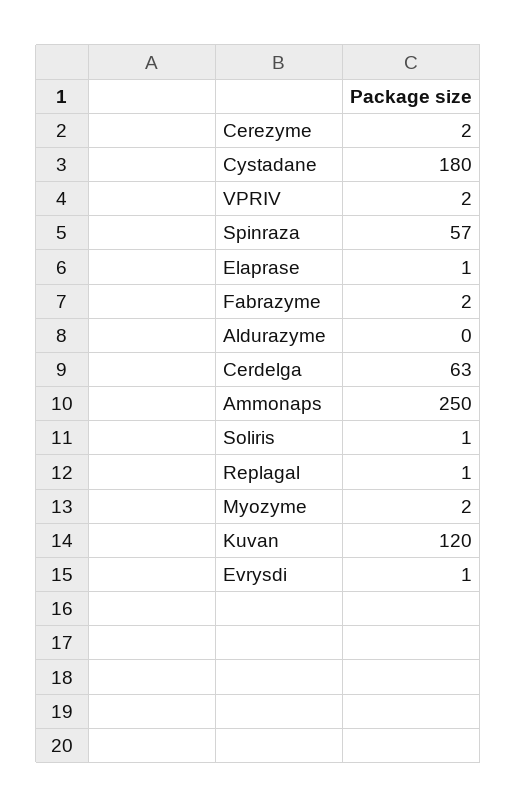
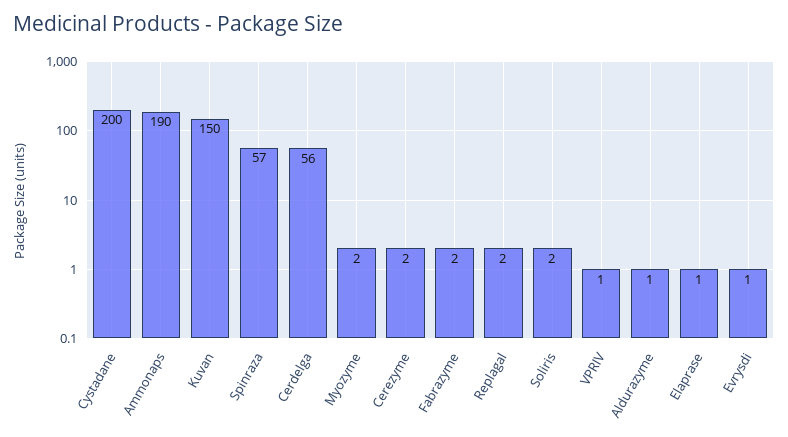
Cystadane: 180 -> 200
VPRIV: 2 -> 1
Aldurazyme: 0 -> 1
Cerdelga: 63 -> 56
Ammonaps: 250 -> 190
Soliris: 1 -> 2
Replagal: 1 -> 2
Kuvan: 120 -> 150

